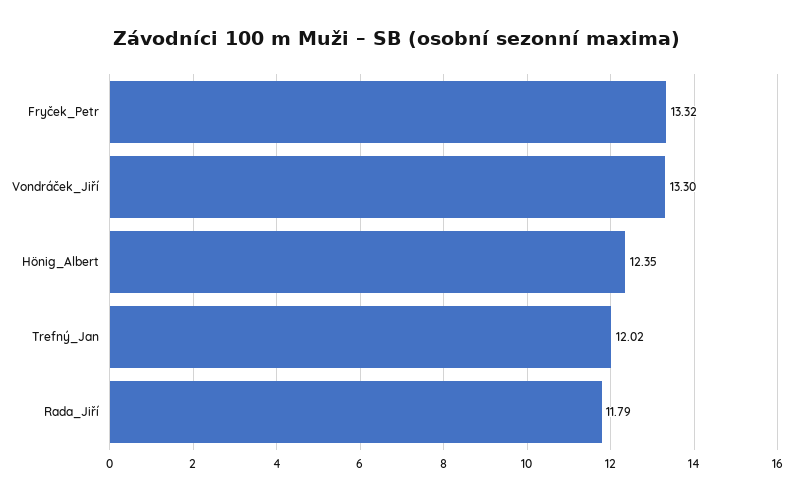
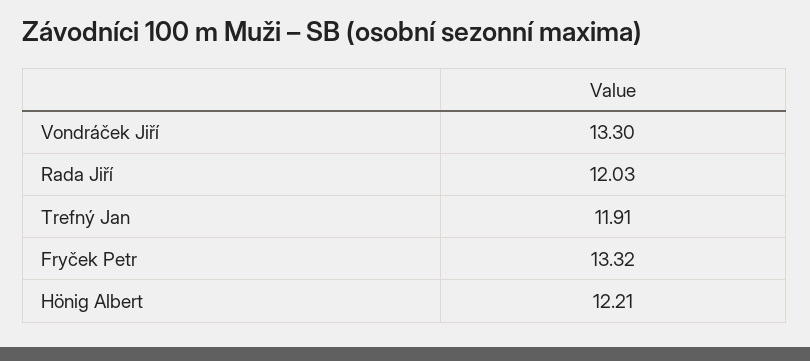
Hönig_Albert: 12.35 -> 12.21
Trefný_Jan: 12.02 -> 11.91
Rada_Jiří: 11.79 -> 12.03

